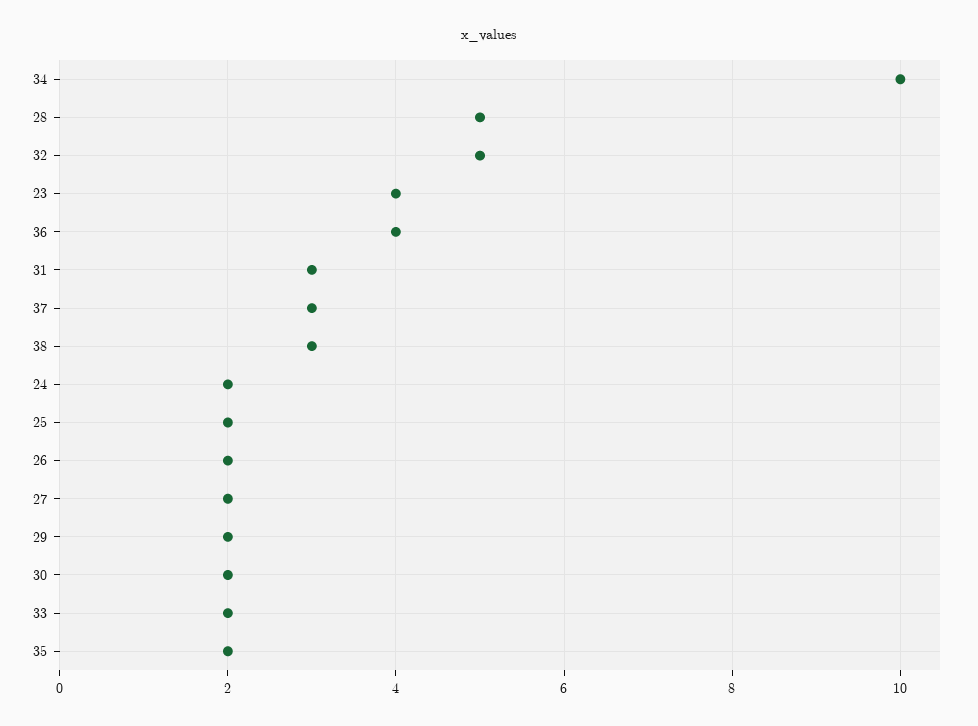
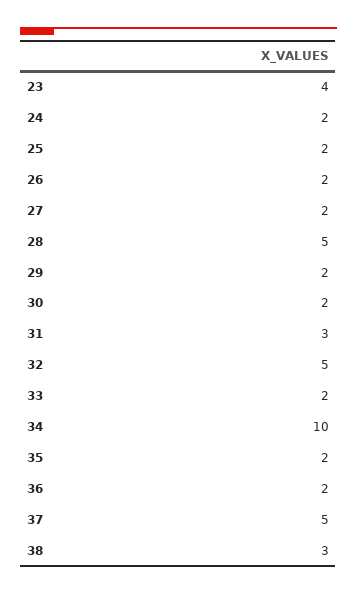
36: 4 -> 2
37: 3 -> 5

